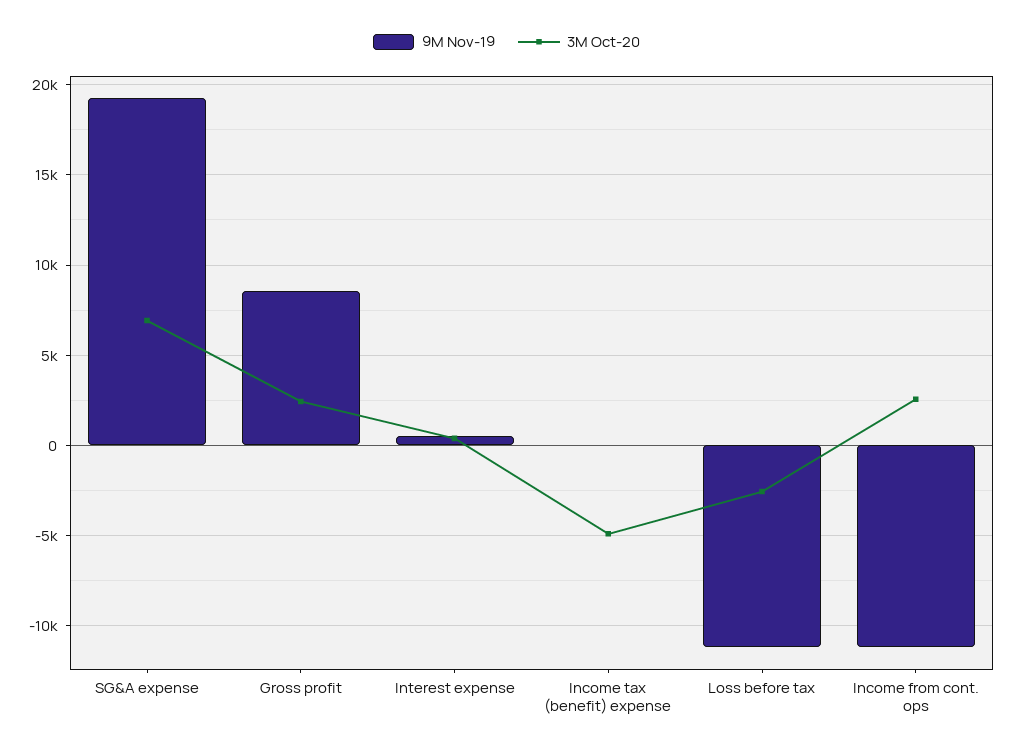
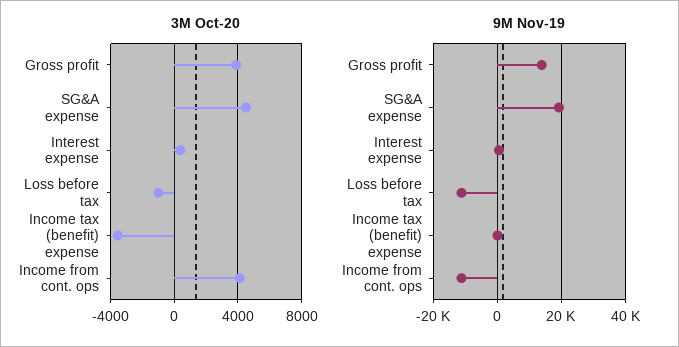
3M Oct-20, SG&A expense: 7000 -> 4500
9M Nov-19, Gross profit: 8500 -> 14000
3M Oct-20, Gross profit: 2500 -> 4000
3M Oct-20, Income tax (benefit) expense: -5000 -> -3500
3M Oct-20, Loss before tax: -2500 -> -1000
3M Oct-20, Income from cont. ops: 2500 -> 4000

